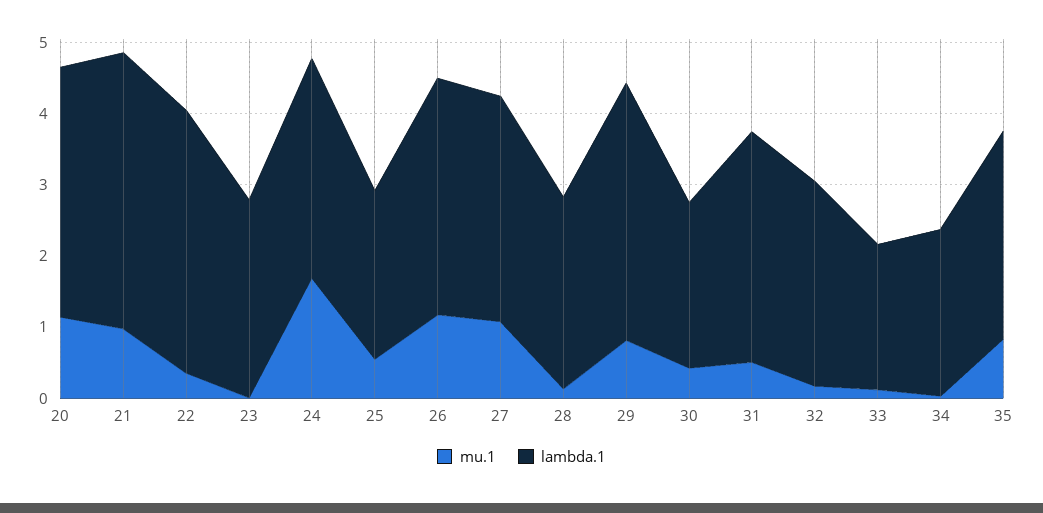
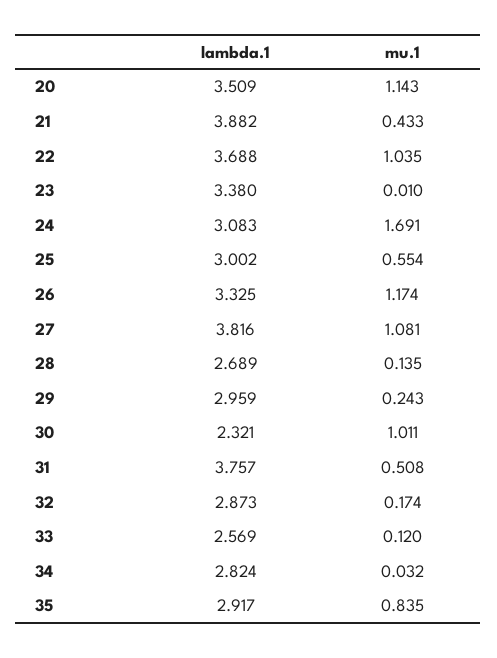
mu.1, 21: 1 -> 0.433
mu.1, 22: 0.4 -> 1.035
lambda.1, 23: 2.8 -> 3.38
lambda.1, 25: 2.4 -> 3.002
lambda.1, 27: 3.2 -> 3.816
mu.1, 29: 0.8 -> 0.243
lambda.1, 29: 3.6 -> 2.959
mu.1, 30: 0.4 -> 1.011
lambda.1, 31: 3.2 -> 3.757
lambda.1, 33: 2 -> 2.569
lambda.1, 34: 2.4 -> 2.824

